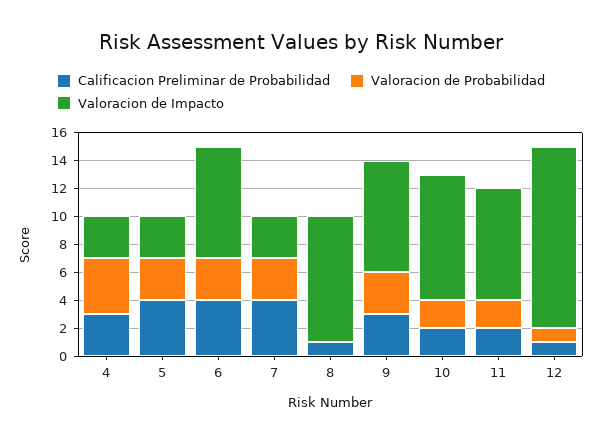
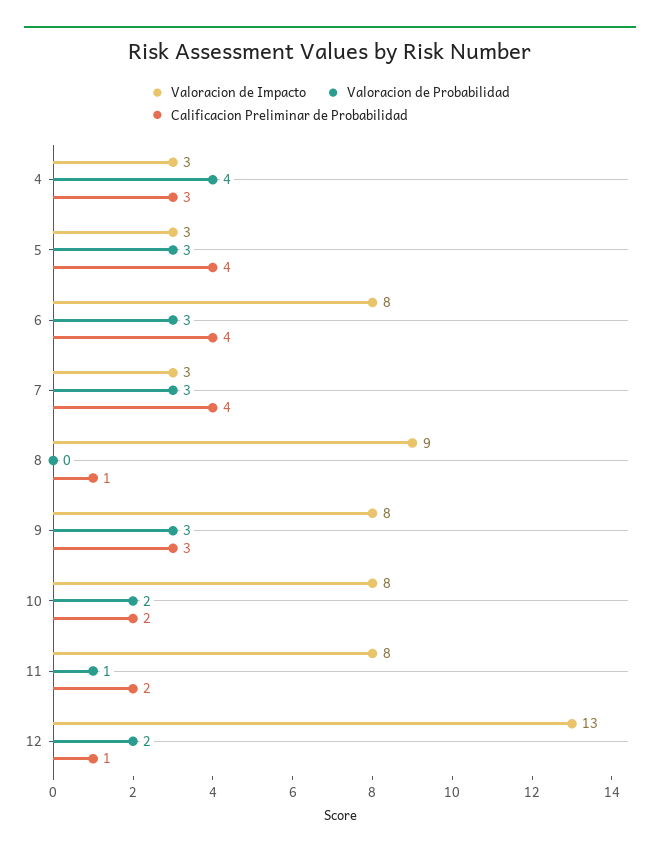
Valoracion de Impacto, 10: 9 -> 8
Valoracion de Probabilidad, 11: 2 -> 1
Valoracion de Probabilidad, 12: 1 -> 2

